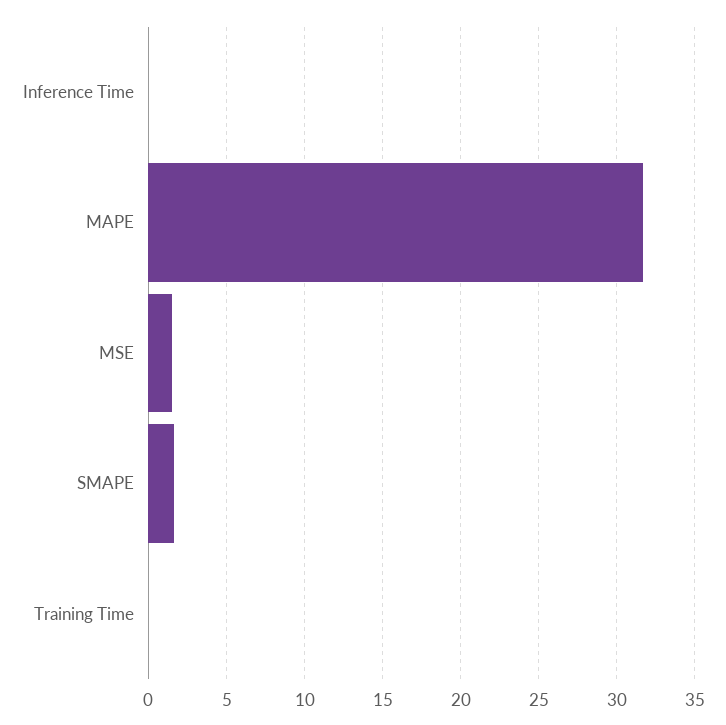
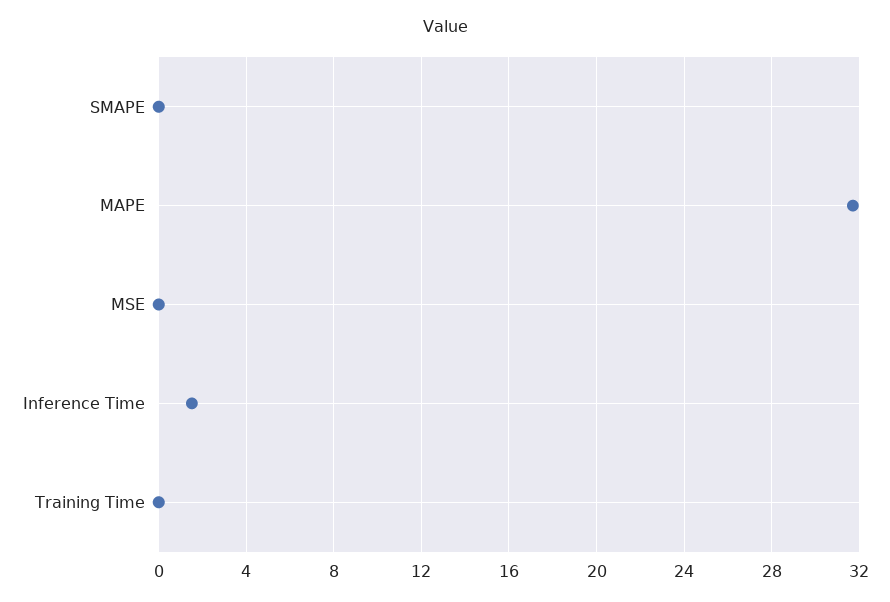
Inference Time: 0 -> 1.5
MSE: 1.5 -> 0
SMAPE: 1.5 -> 0

